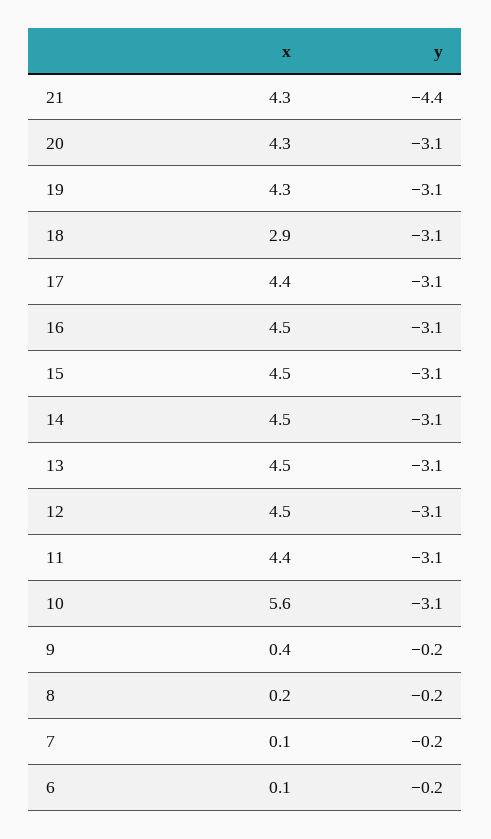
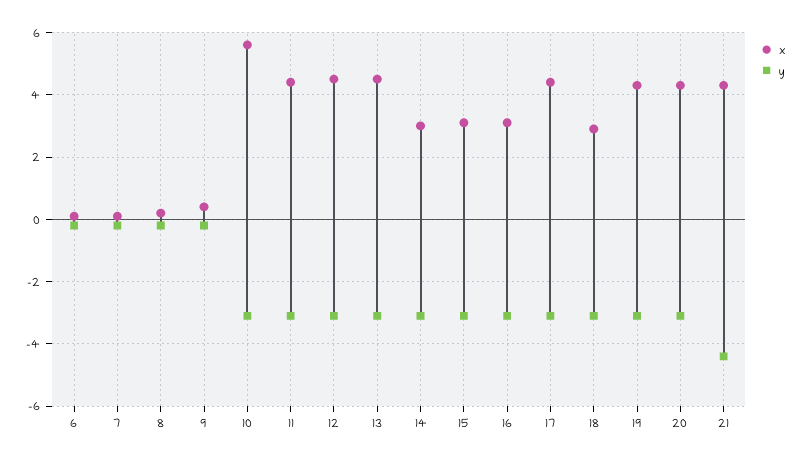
x, 16: 4.5 -> 3
x, 15: 4.5 -> 3
x, 14: 4.5 -> 3

